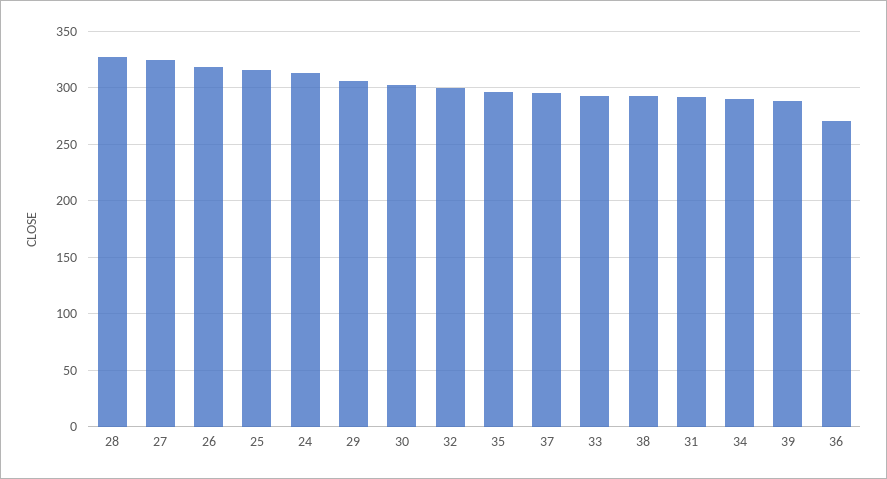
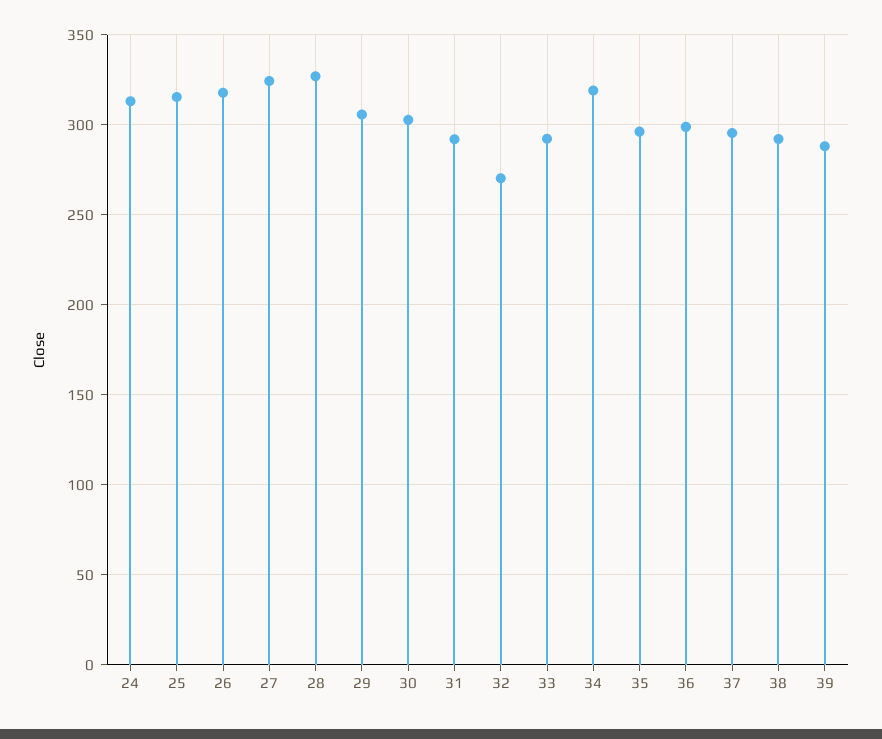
32: 300 -> 270
34: 290 -> 320
36: 270 -> 300

